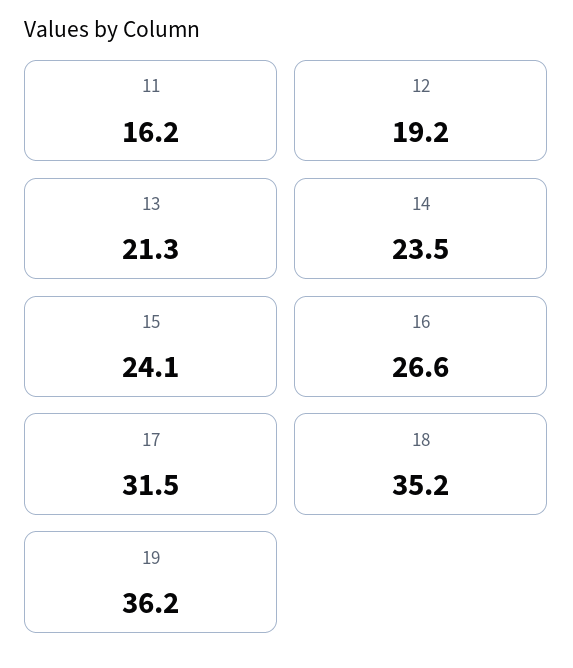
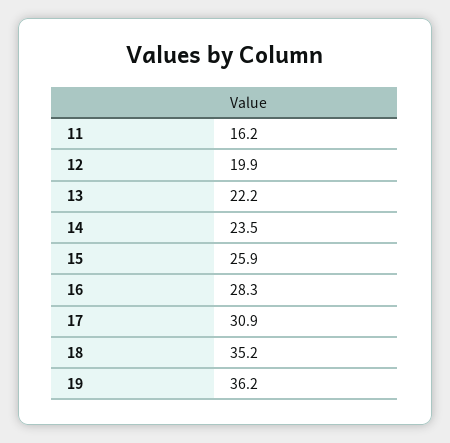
12: 19.2 -> 19.9
13: 21.3 -> 22.2
15: 24.1 -> 25.9
16: 26.6 -> 28.3
17: 31.5 -> 30.9

